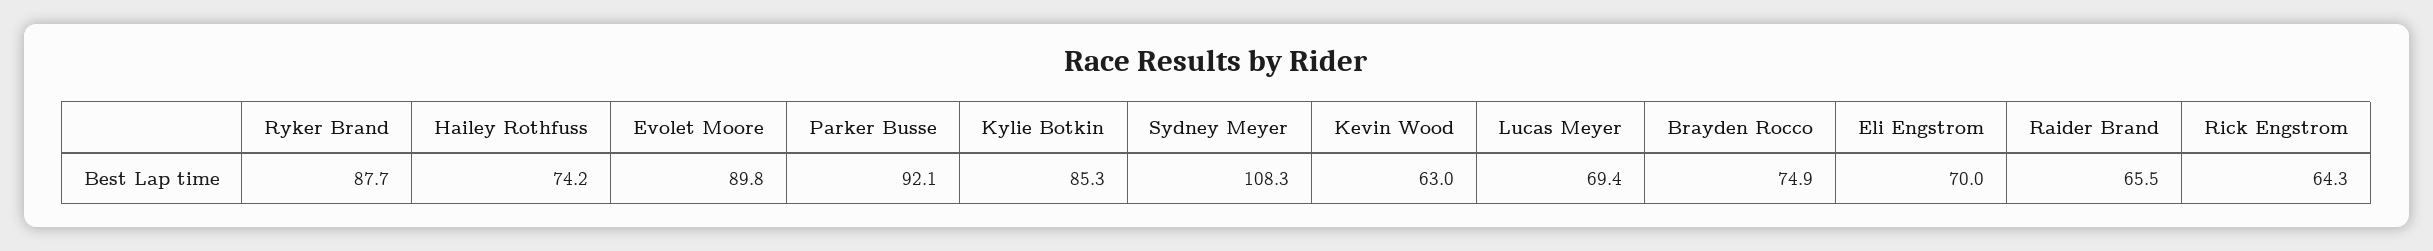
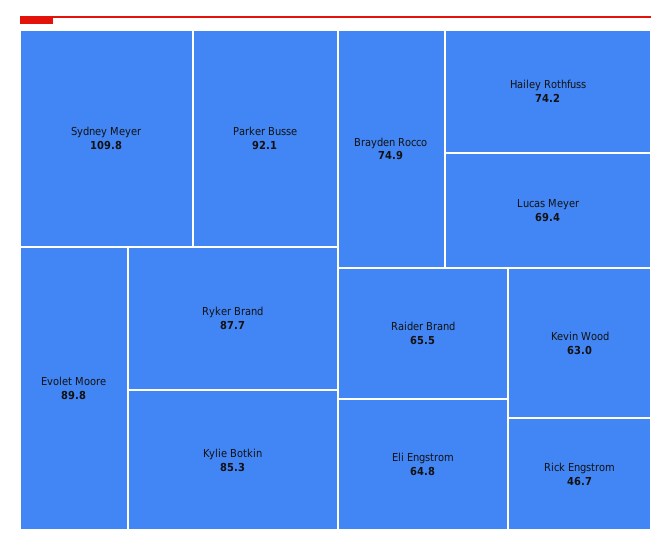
Sydney Meyer: 108.3 -> 109.8
Eli Engstrom: 70 -> 64.8
Rick Engstrom: 64.3 -> 46.7

